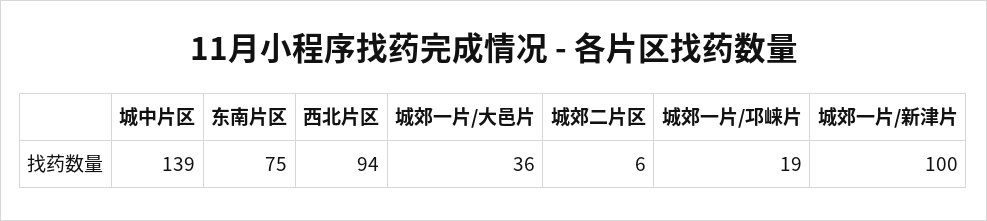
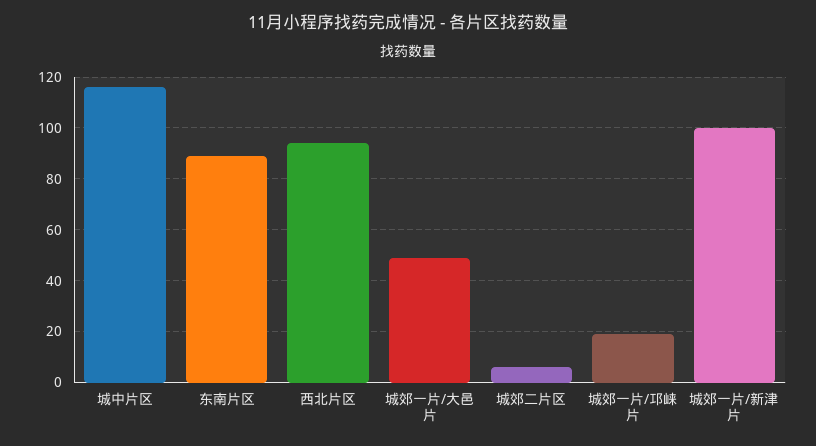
城中片区: 139 -> 115
东南片区: 75 -> 90
城郊一片/大邑片: 36 -> 50

